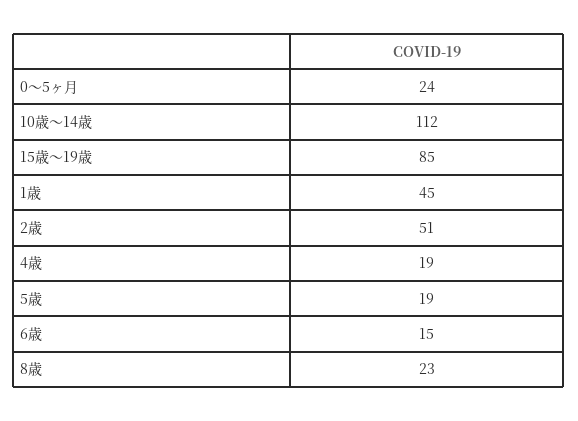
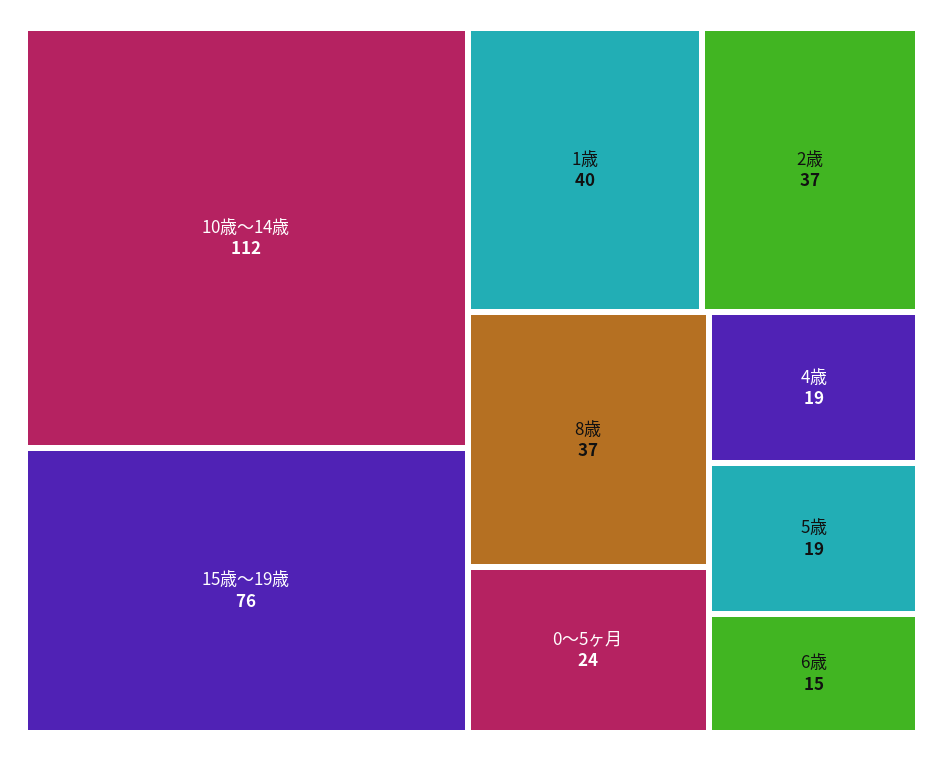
15歳～19歳: 85 -> 76
1歳: 45 -> 40
2歳: 51 -> 37
8歳: 23 -> 37

